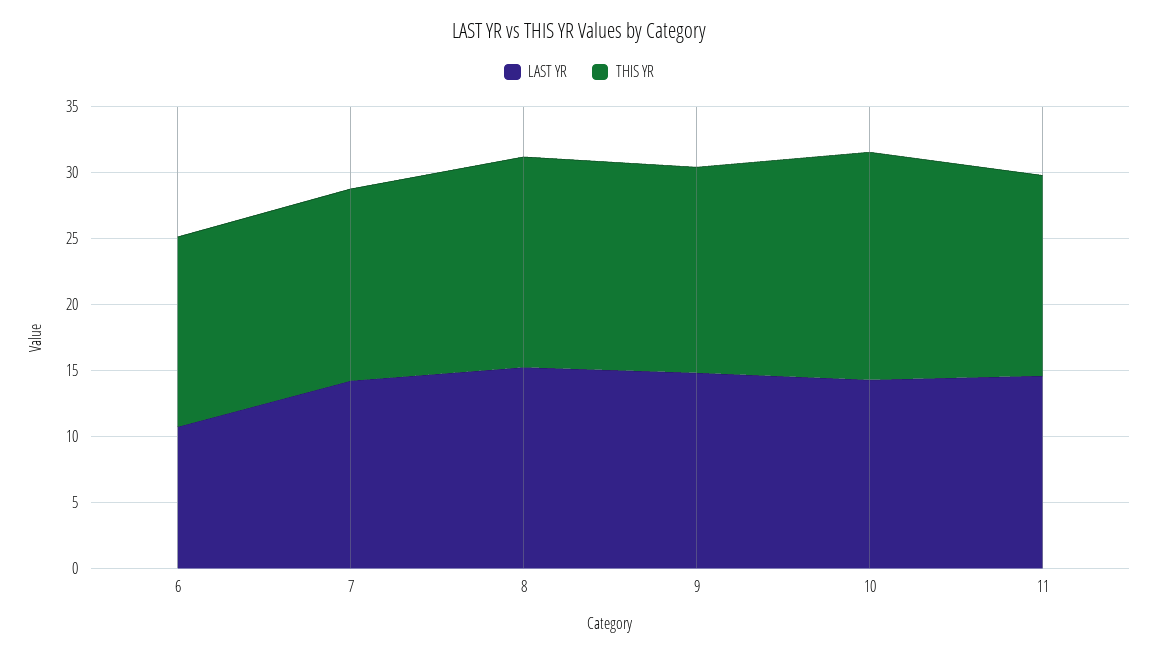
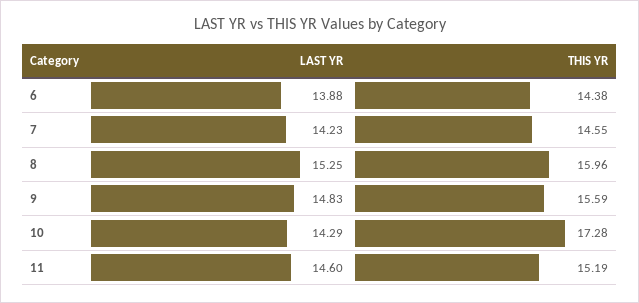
LAST YR, 6: 11 -> 13.88

